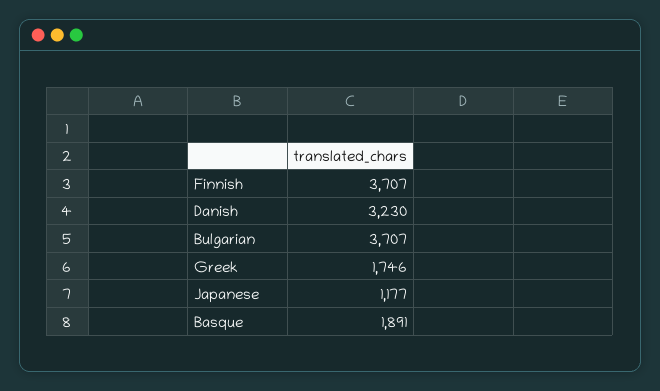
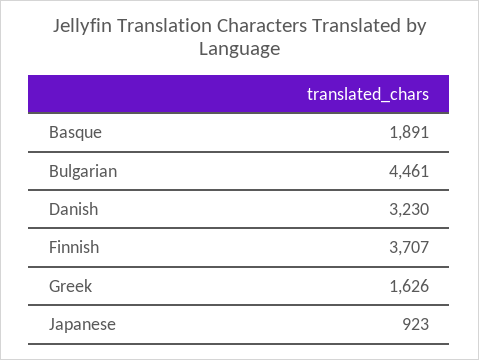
Bulgarian: 3707 -> 4461
Greek: 1746 -> 1626
Japanese: 1177 -> 923

